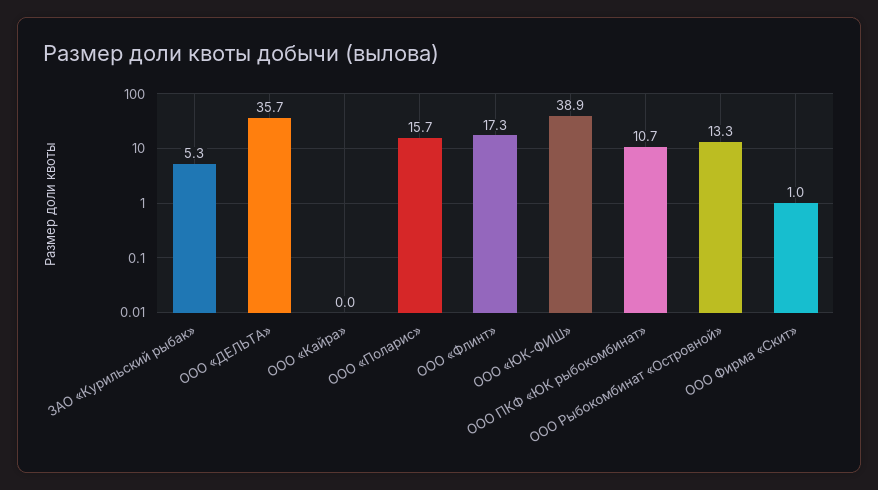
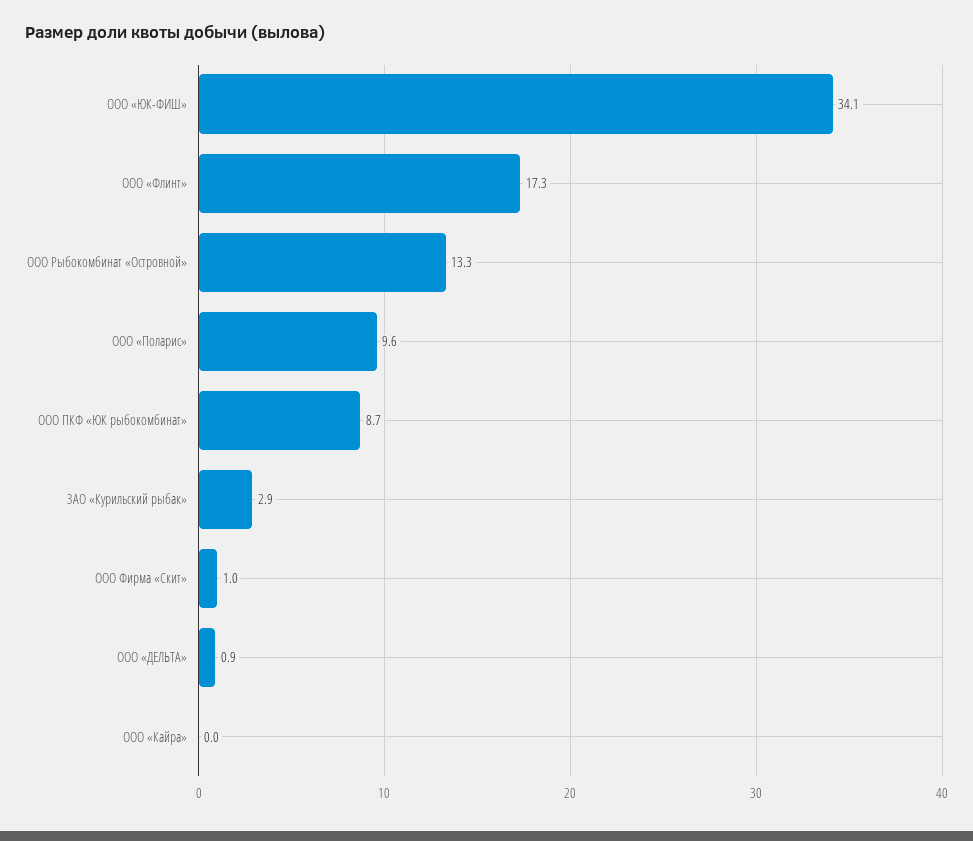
ЗАО «Курильский рыбак»: 5.3 -> 2.9
ООО «ДЕЛЬТА»: 35.7 -> 0.9
ООО «Поларис»: 15.7 -> 9.6
ООО «ЮК-ФИШ»: 38.9 -> 34.1
ООО ПКФ «ЮК рыбокомбинат»: 10.7 -> 8.7

